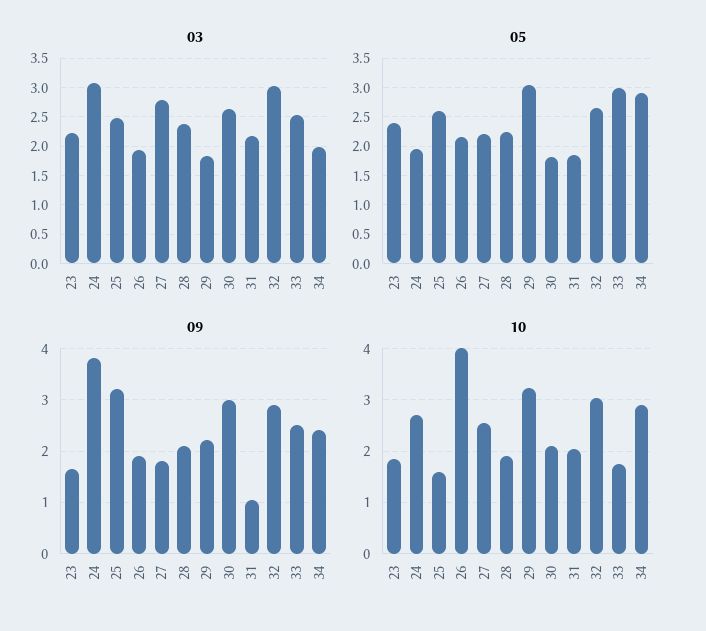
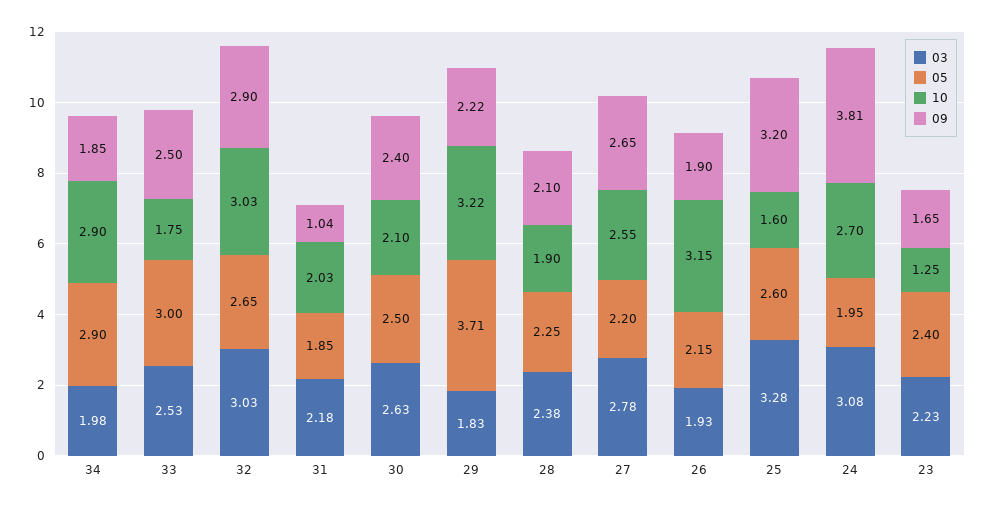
03, 25: 2.5 -> 3.28
05, 29: 3 -> 3.71
05, 30: 1.75 -> 2.5
09, 27: 1.8 -> 2.65
09, 30: 3 -> 2.4
09, 34: 2.4 -> 1.85
10, 23: 1.8 -> 1.25
10, 26: 4 -> 3.15

